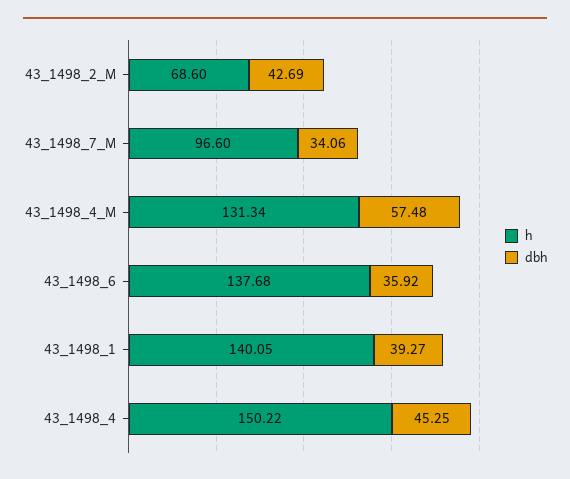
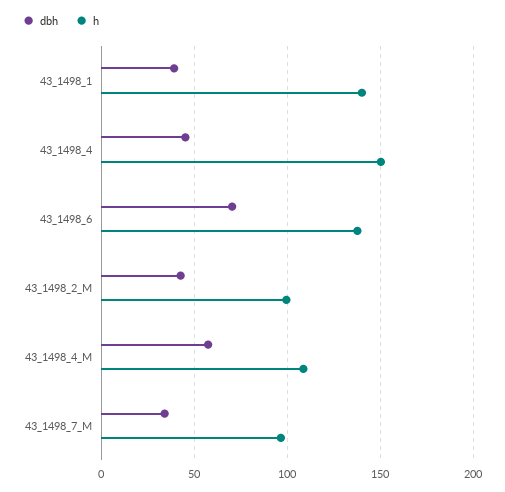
h, 43_1498_2_M: 68.6 -> 100
h, 43_1498_4_M: 131.34 -> 110
dbh, 43_1498_6: 35.92 -> 70

